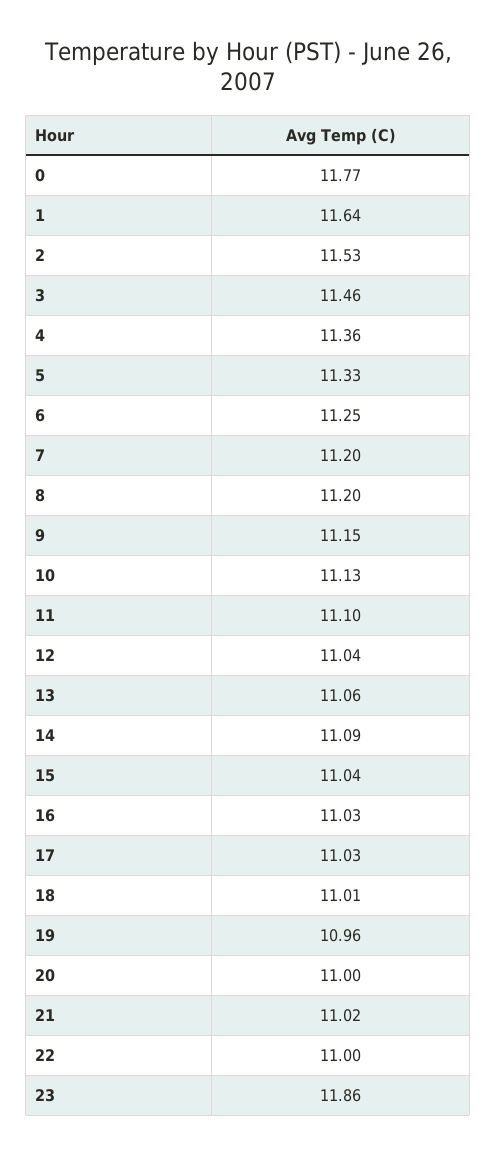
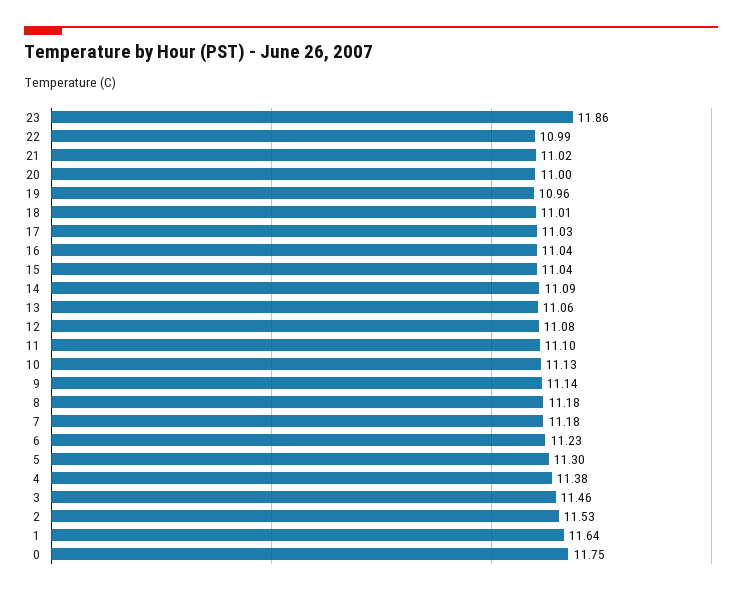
0: 11.77 -> 11.75
4: 11.36 -> 11.38
5: 11.33 -> 11.3
6: 11.25 -> 11.23
7: 11.2 -> 11.18
8: 11.2 -> 11.18
9: 11.15 -> 11.14
12: 11.04 -> 11.08
16: 11.03 -> 11.04
22: 11 -> 10.99

